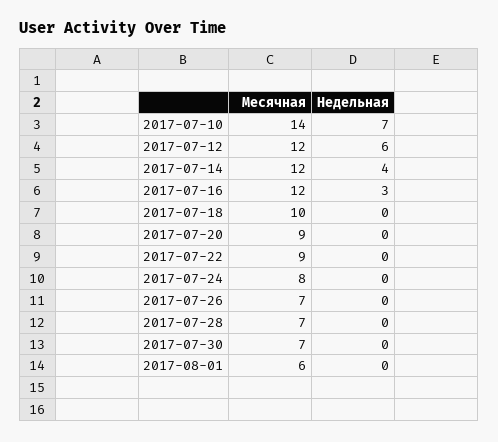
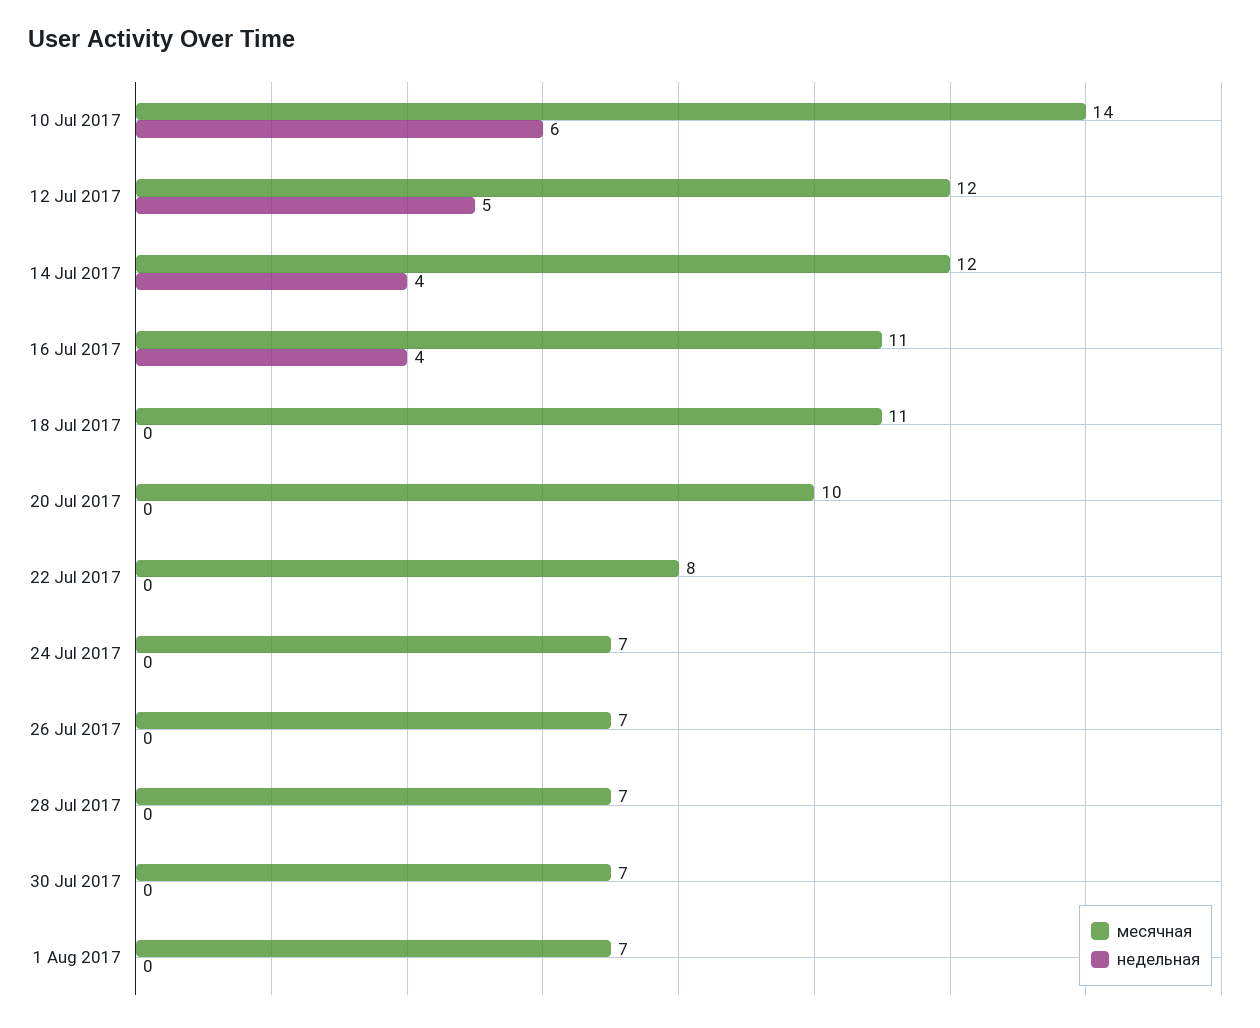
Недельная, 2017-07-10: 7 -> 6
Недельная, 2017-07-12: 6 -> 5
Месячная, 2017-07-16: 12 -> 11
Недельная, 2017-07-16: 3 -> 4
Месячная, 2017-07-18: 10 -> 11
Месячная, 2017-07-20: 9 -> 10
Месячная, 2017-07-22: 9 -> 8
Месячная, 2017-07-24: 8 -> 7
Месячная, 2017-08-01: 6 -> 7

